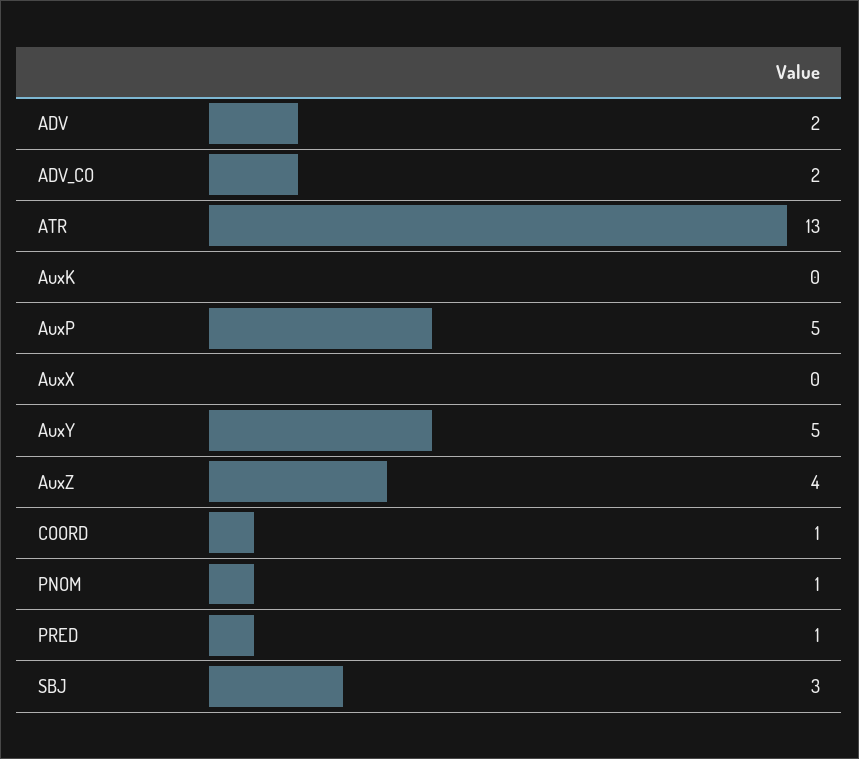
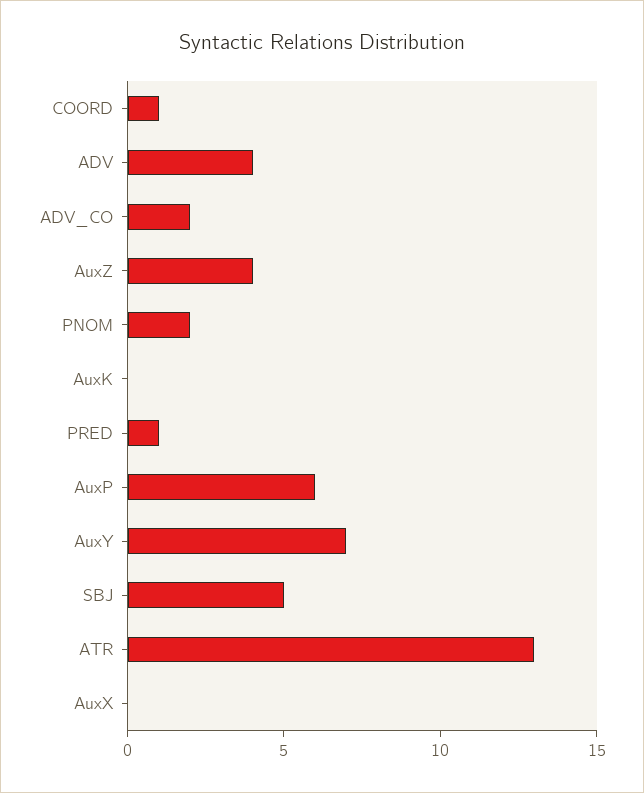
ADV: 2 -> 4
AuxP: 5 -> 6
AuxY: 5 -> 7
PNOM: 1 -> 2
SBJ: 3 -> 5

